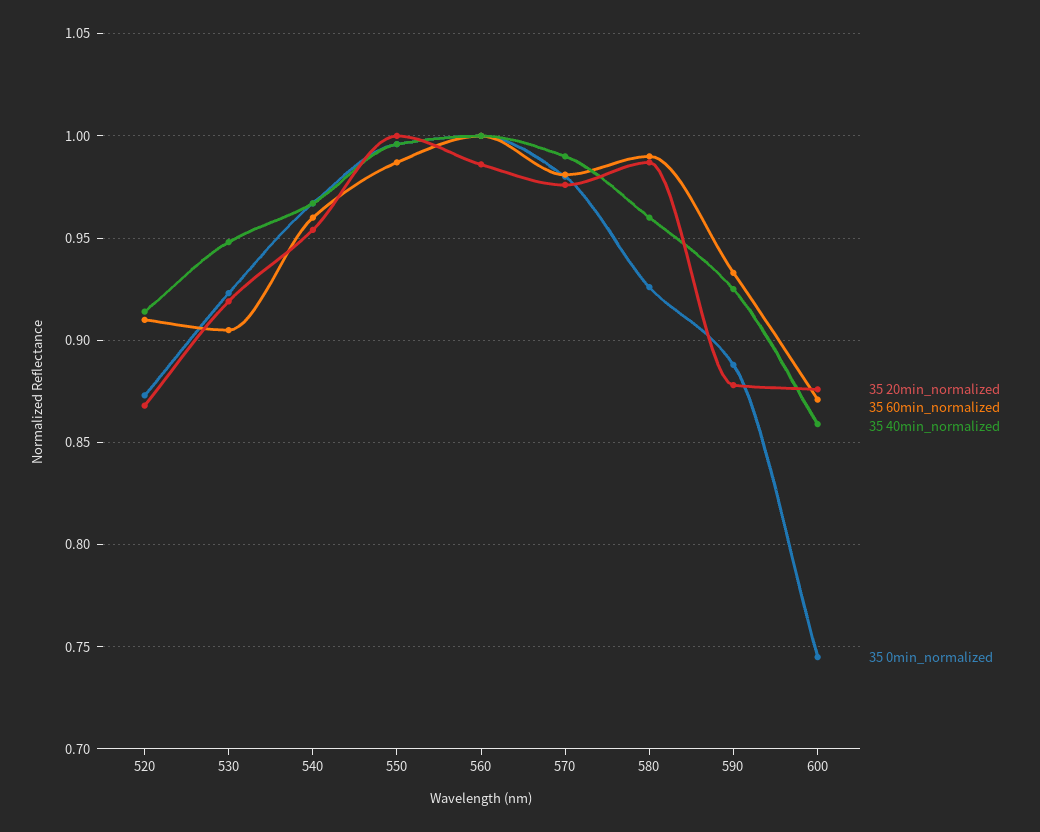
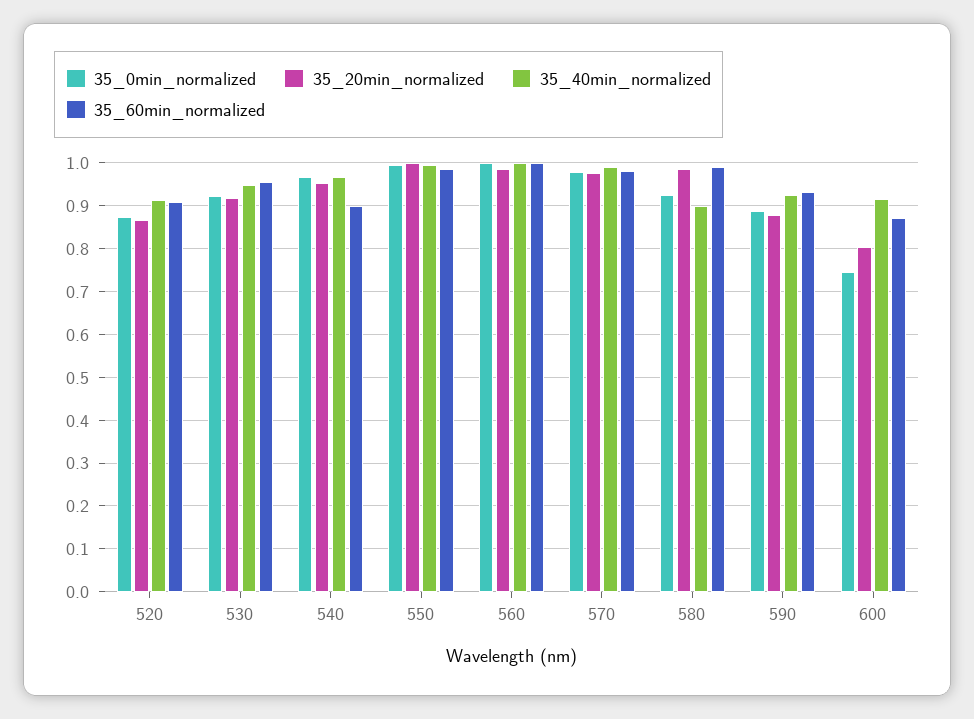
35 60min_normalized, 530: 0.905 -> 0.96
35 60min_normalized, 540: 0.96 -> 0.9
35 40min_normalized, 580: 0.96 -> 0.9
35 20min_normalized, 600: 0.875 -> 0.8
35 40min_normalized, 600: 0.86 -> 0.92

